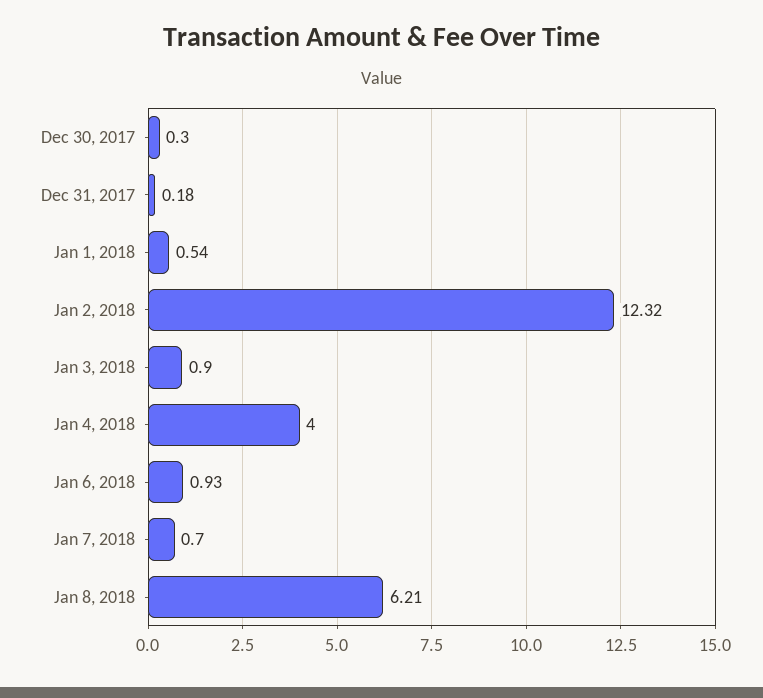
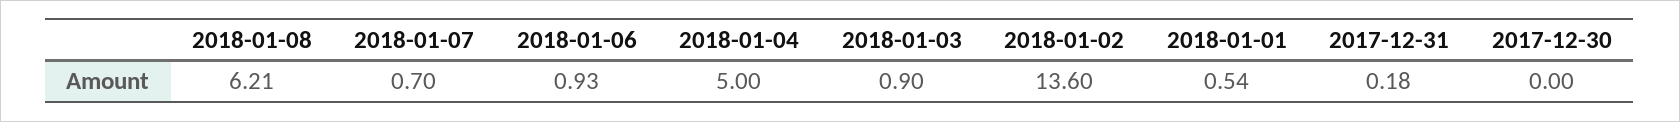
Dec 30, 2017: 0.3 -> 0
Jan 2, 2018: 12.32 -> 13.6
Jan 4, 2018: 4 -> 5

